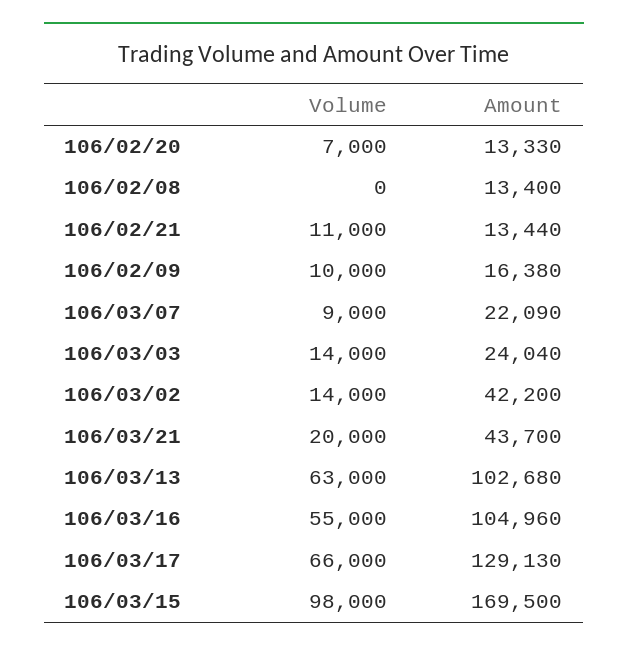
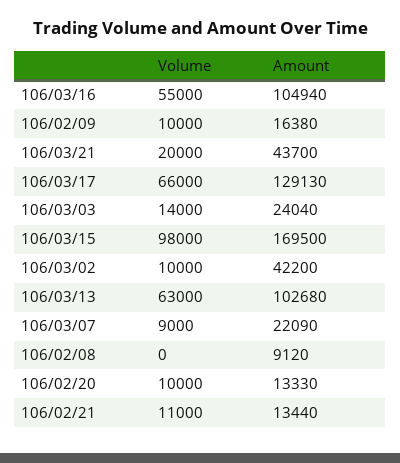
Volume, 106/02/20: 7000 -> 10000
Amount, 106/02/08: 13400 -> 9120
Volume, 106/03/02: 14000 -> 10000
Amount, 106/03/16: 104960 -> 104940

